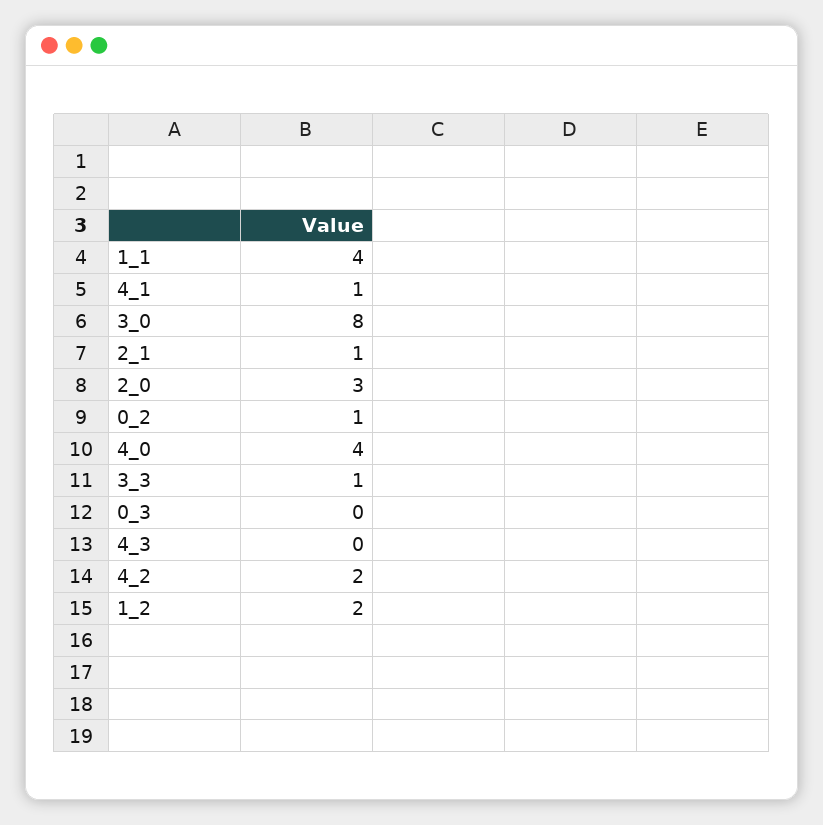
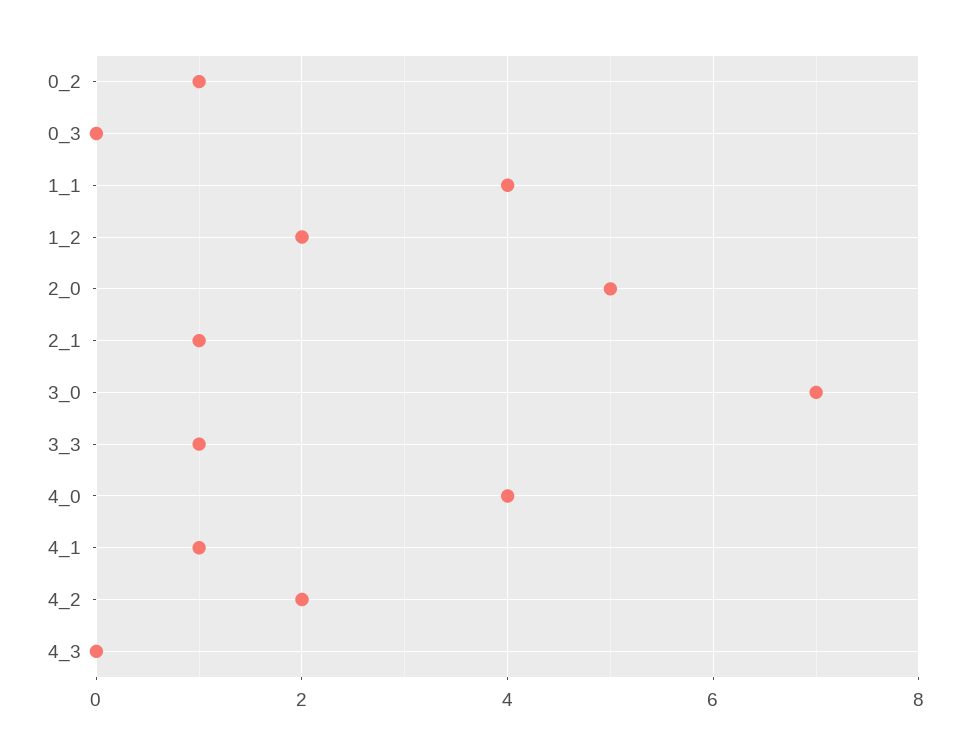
3_0: 8 -> 7
2_0: 3 -> 5

